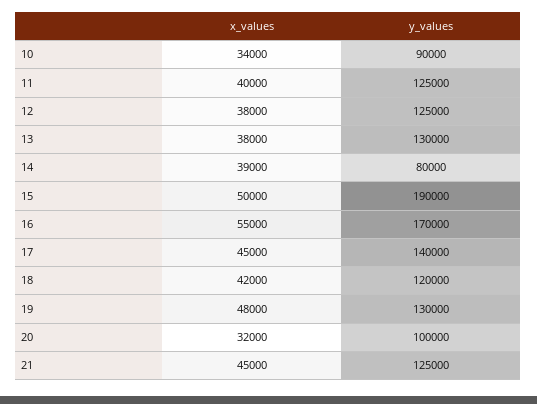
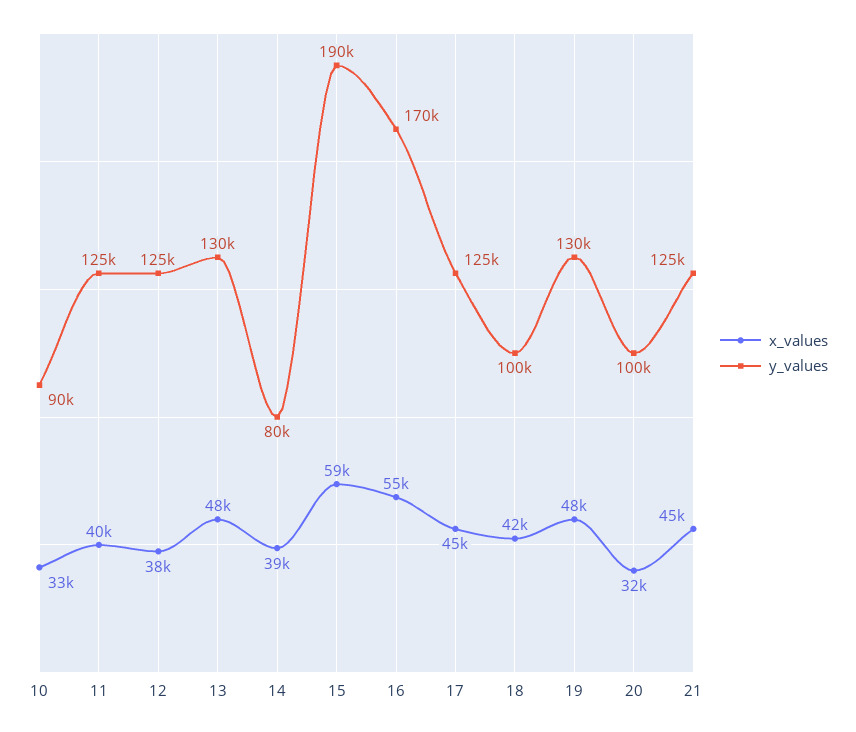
x_values, 10: 34000 -> 33000
x_values, 13: 38000 -> 48000
x_values, 15: 50000 -> 59000
y_values, 17: 140000 -> 125000
y_values, 18: 120000 -> 100000

